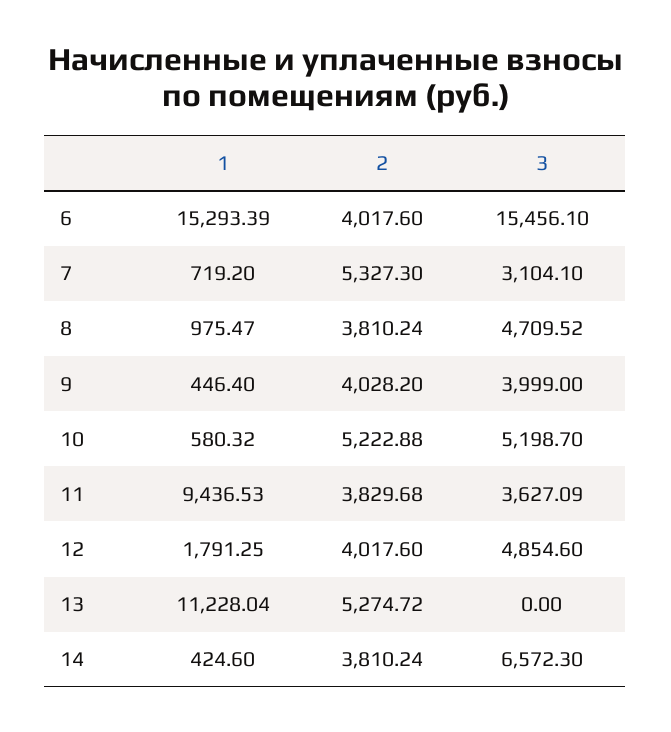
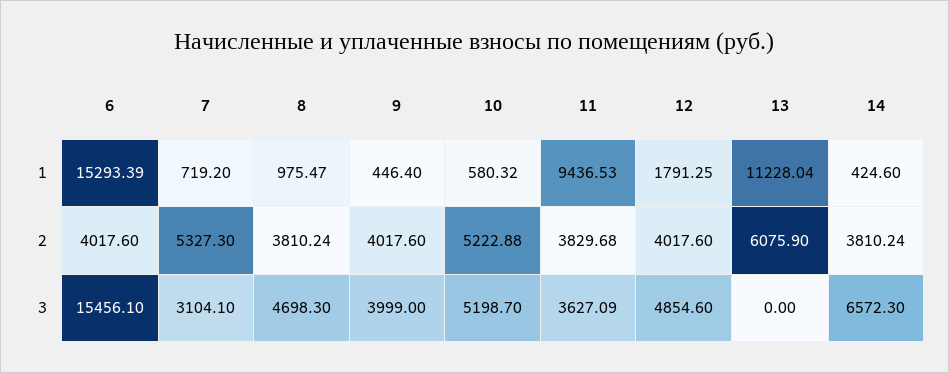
3, 8: 4709.52 -> 4698.3
2, 9: 4028.2 -> 4017.6
2, 13: 5274.72 -> 6075.9

